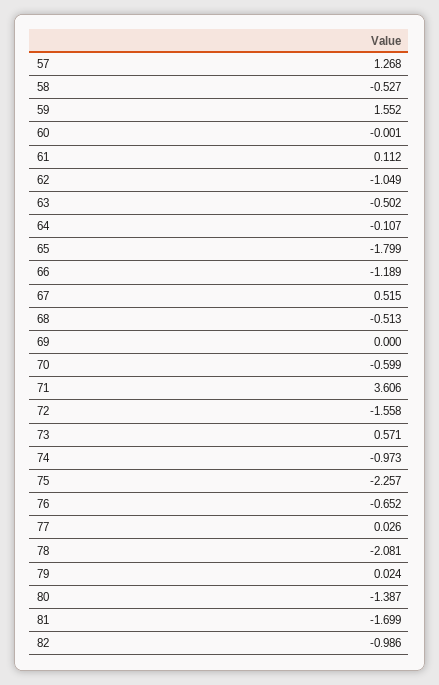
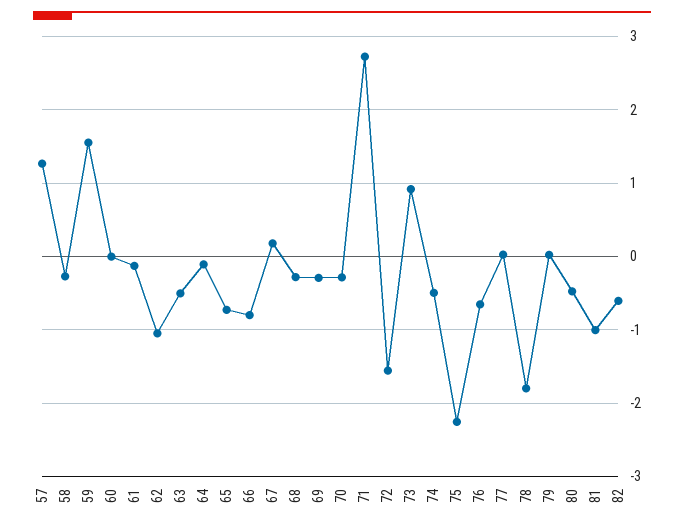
58: -0.527 -> -0.3
61: 0.112 -> -0.1
65: -1.799 -> -0.7
66: -1.189 -> -0.8
67: 0.515 -> 0.2
68: -0.513 -> -0.3
69: 0 -> -0.3
70: -0.599 -> -0.3
71: 3.606 -> 2.7
73: 0.571 -> 0.9
74: -0.973 -> -0.5
78: -2.081 -> -1.8
80: -1.387 -> -0.5
81: -1.699 -> -1
82: -0.986 -> -0.6

